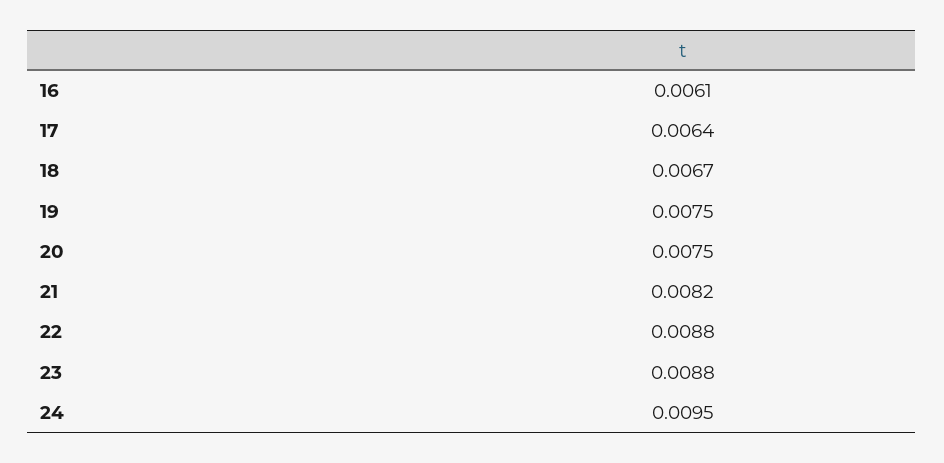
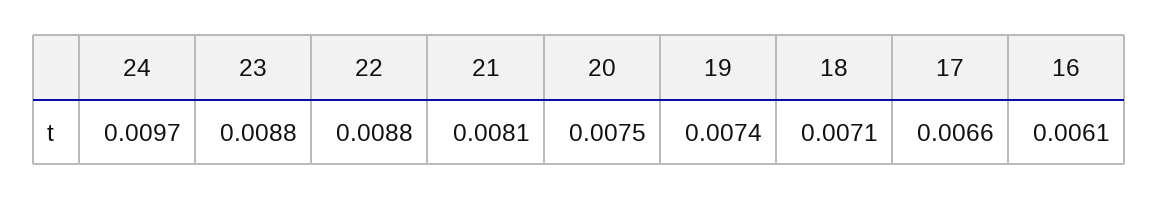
17: 0.0064 -> 0.0066
18: 0.0067 -> 0.0071
19: 0.0075 -> 0.0074
21: 0.0082 -> 0.0081
24: 0.0095 -> 0.0097

